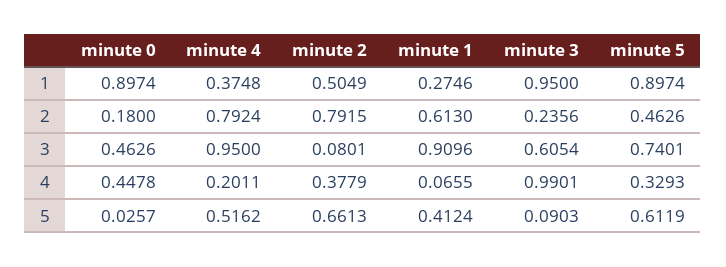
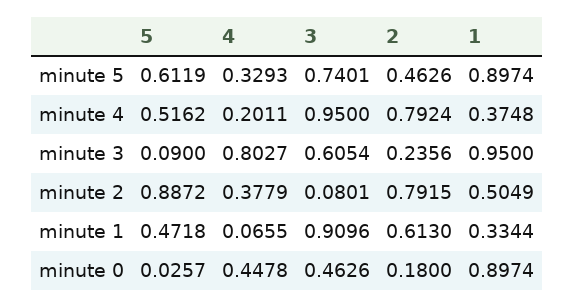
minute 1, 1: 0.2746 -> 0.3344
minute 3, 4: 0.9901 -> 0.8027
minute 2, 5: 0.6613 -> 0.8872
minute 1, 5: 0.4124 -> 0.4718
minute 3, 5: 0.0903 -> 0.09

